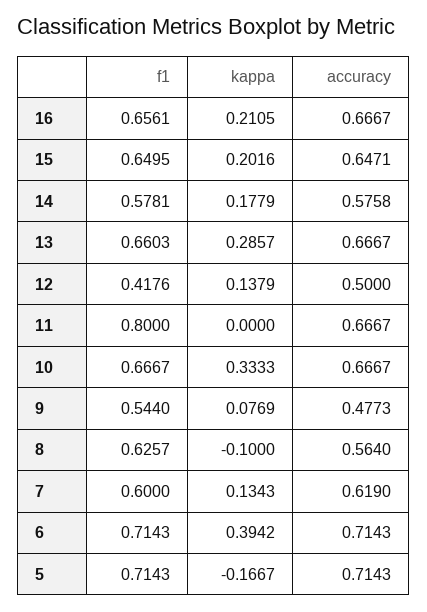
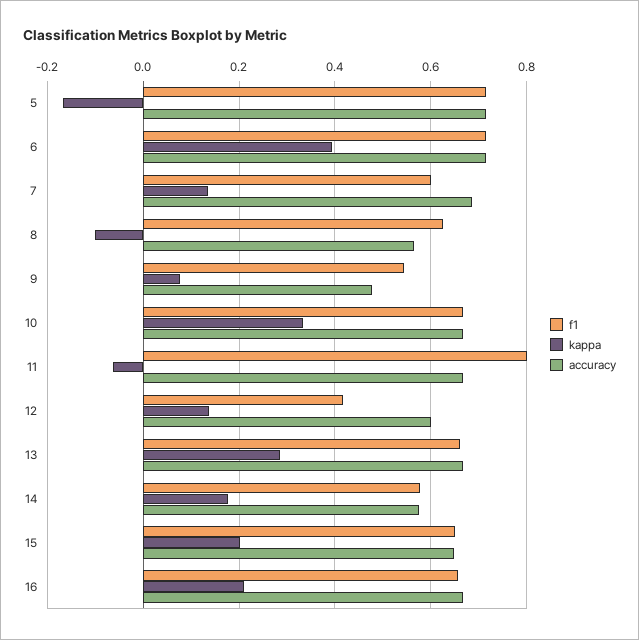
accuracy, 12: 0.5 -> 0.6
kappa, 11: 0 -> -0.06
accuracy, 7: 0.619 -> 0.68

